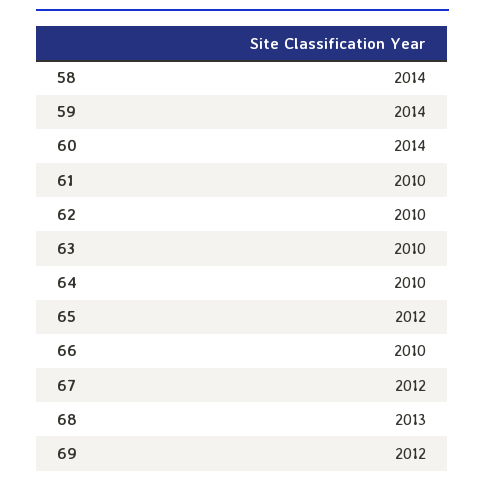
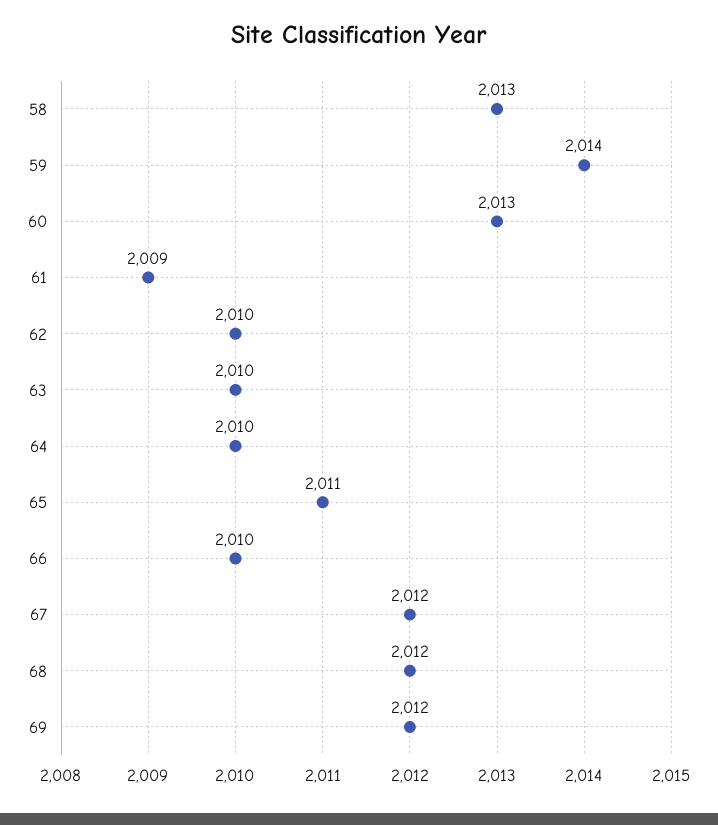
58: 2014 -> 2013
60: 2014 -> 2013
61: 2010 -> 2009
65: 2012 -> 2011
68: 2013 -> 2012

